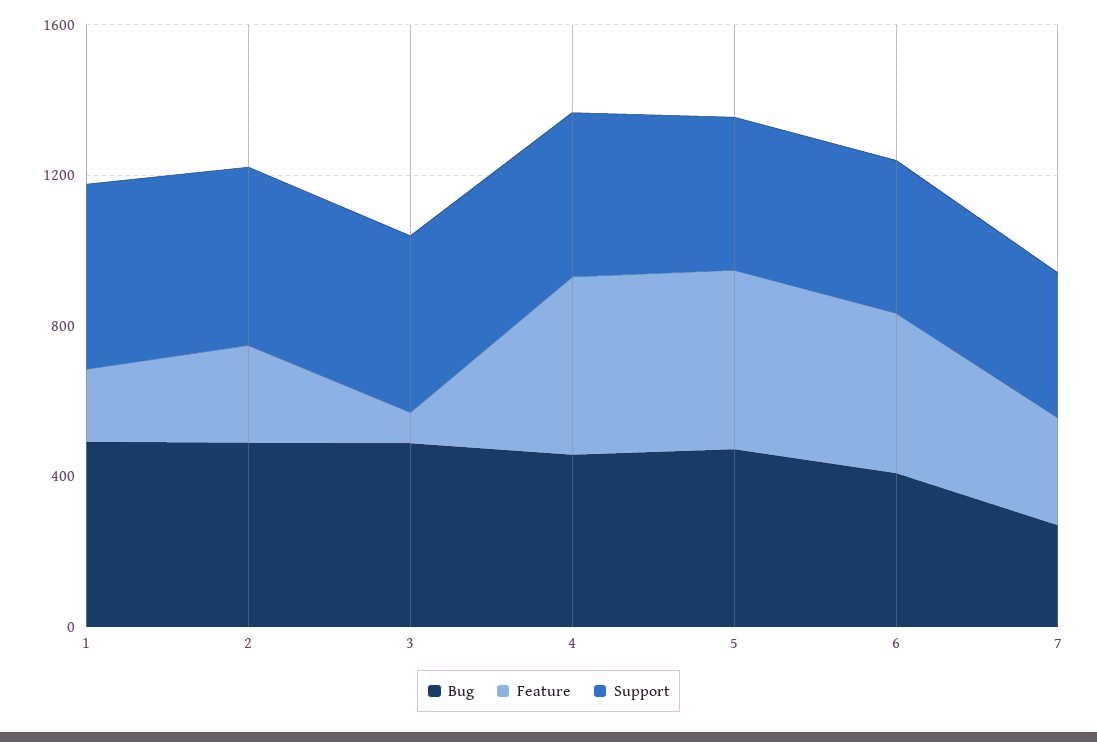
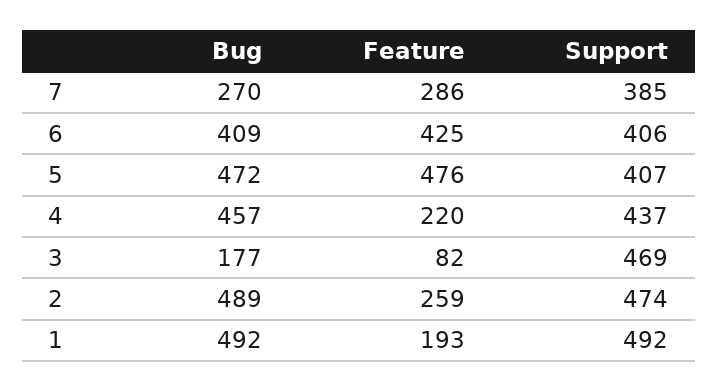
Bug, 3: 500 -> 177
Feature, 4: 500 -> 220

